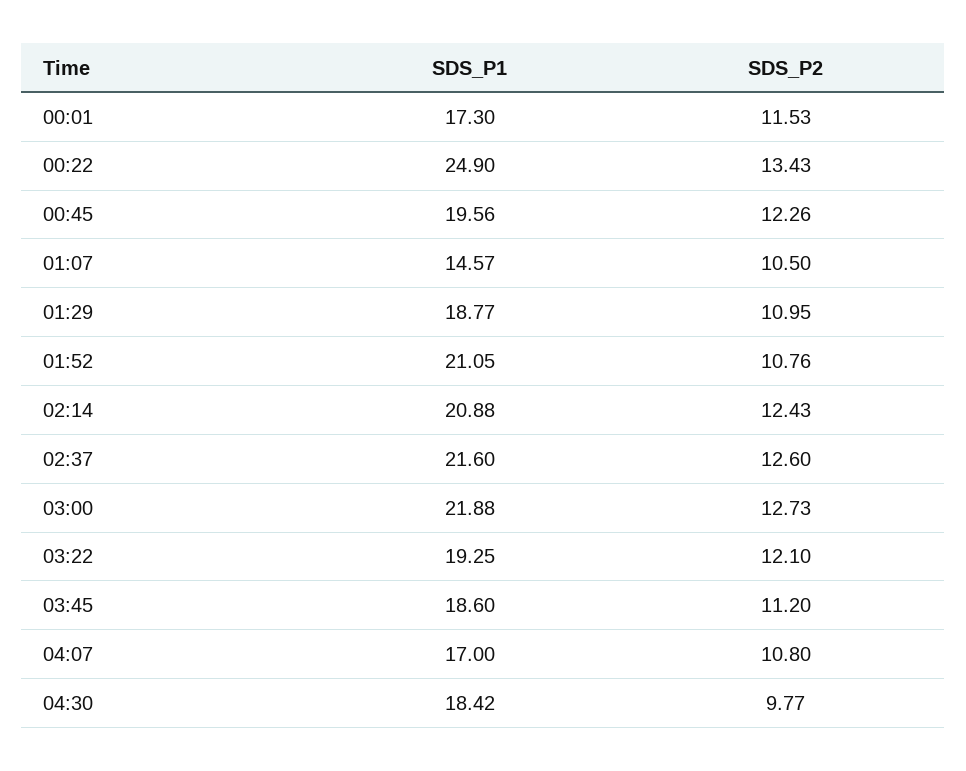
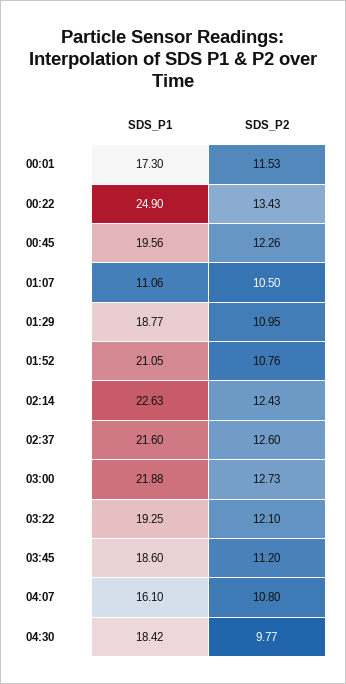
SDS_P1, 01:07: 14.57 -> 11.06
SDS_P1, 02:14: 20.88 -> 22.63
SDS_P1, 04:07: 17 -> 16.1

